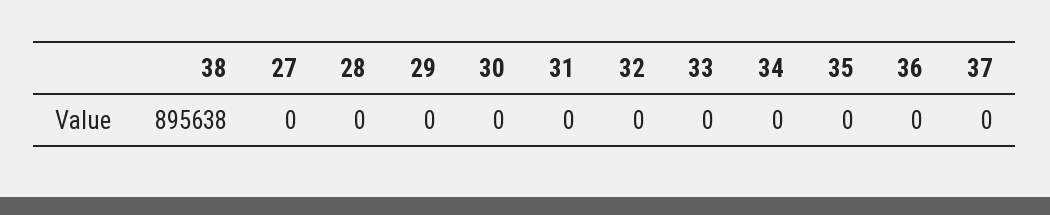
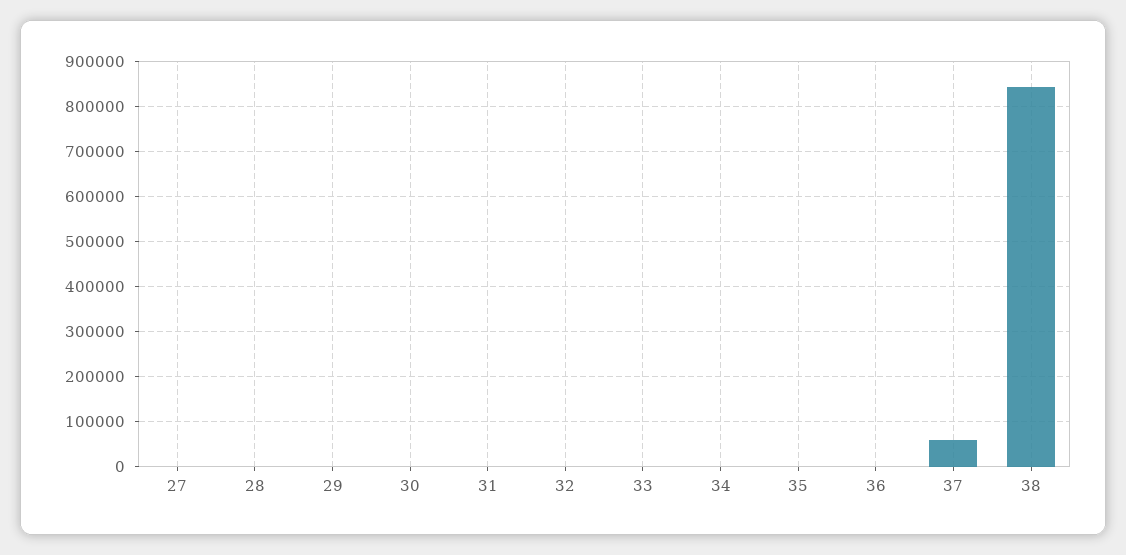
38: 895638 -> 840000
37: 0 -> 60000

